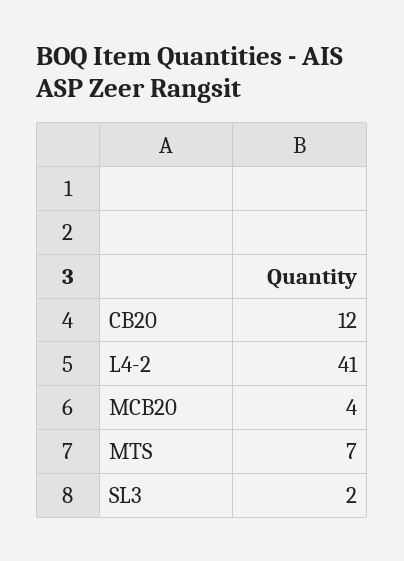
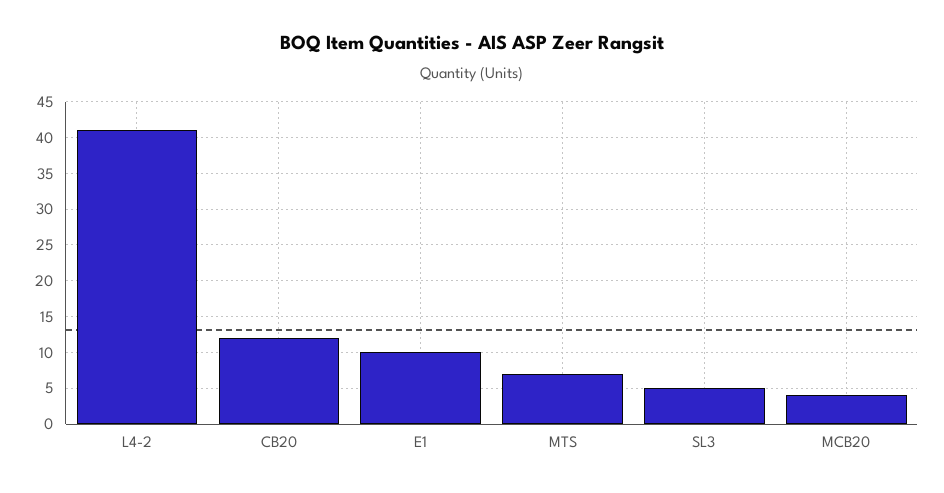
SL3: 2 -> 5
E1: none -> 10

